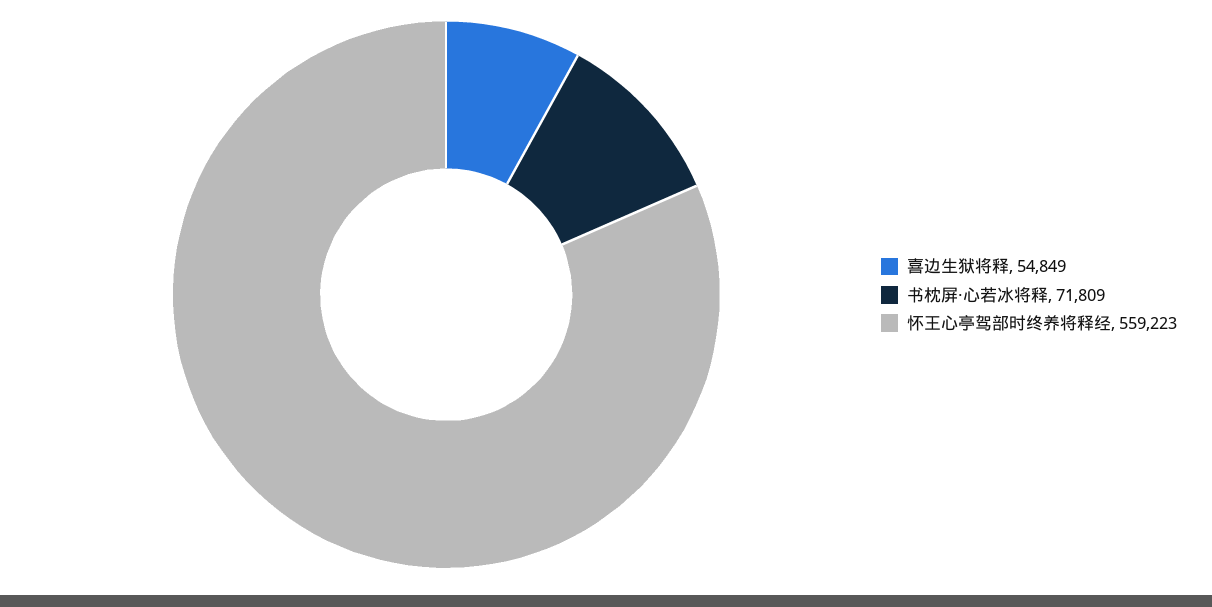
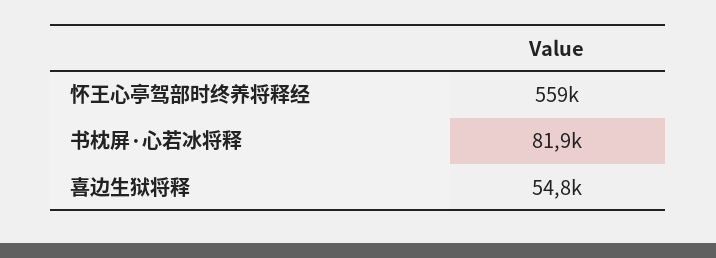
书枕屏·心若冰将释: 71809 -> 81900

